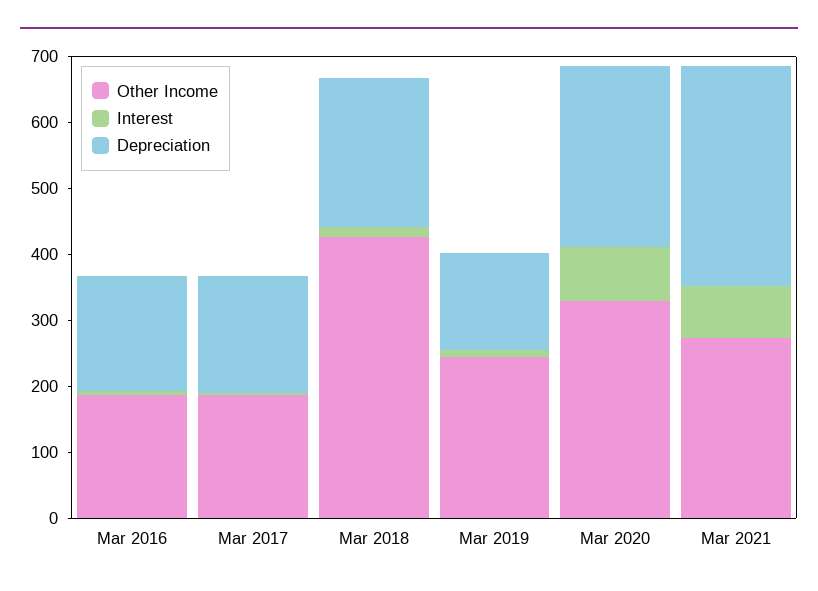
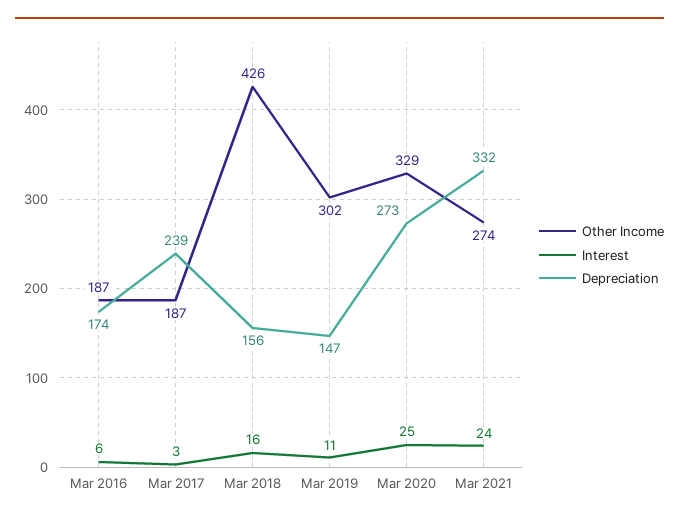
Depreciation, Mar 2017: 180 -> 239
Depreciation, Mar 2018: 220 -> 156
Other Income, Mar 2019: 240 -> 302
Interest, Mar 2020: 80 -> 25
Interest, Mar 2021: 80 -> 24

